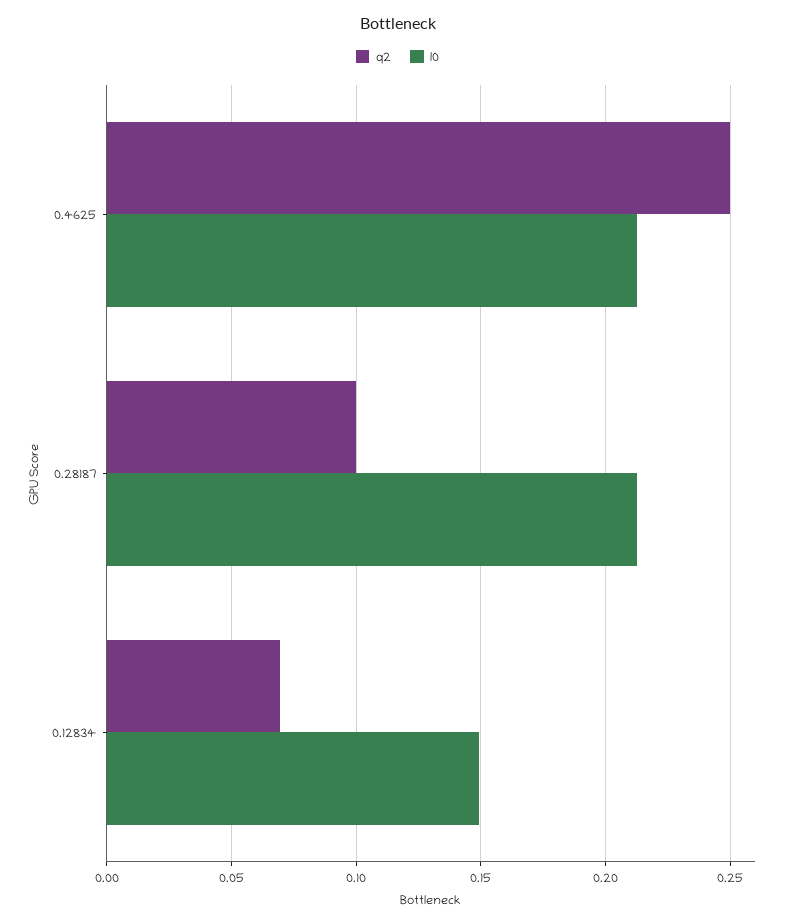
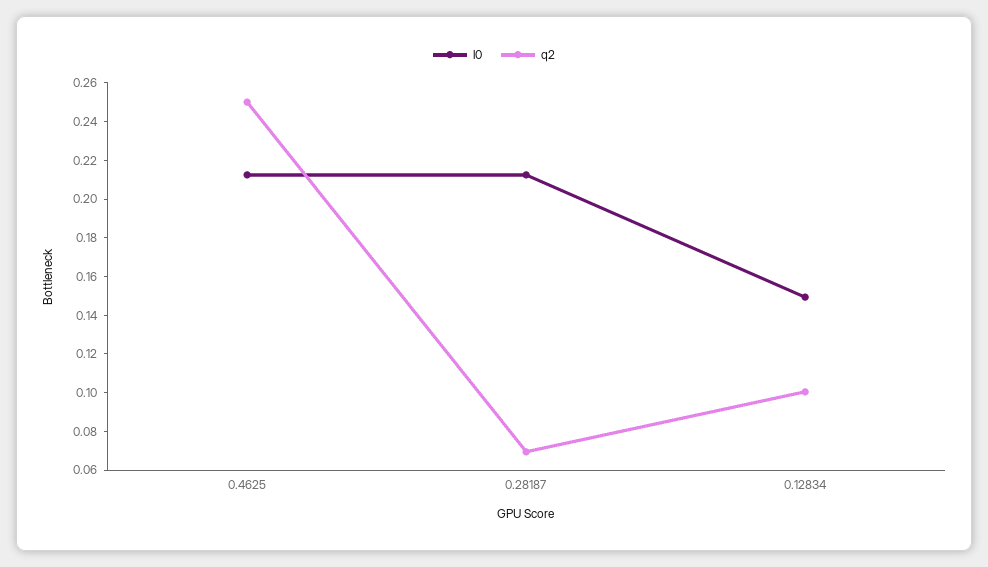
q2, 0.28187: 0.1 -> 0.07
q2, 0.12834: 0.07 -> 0.1

